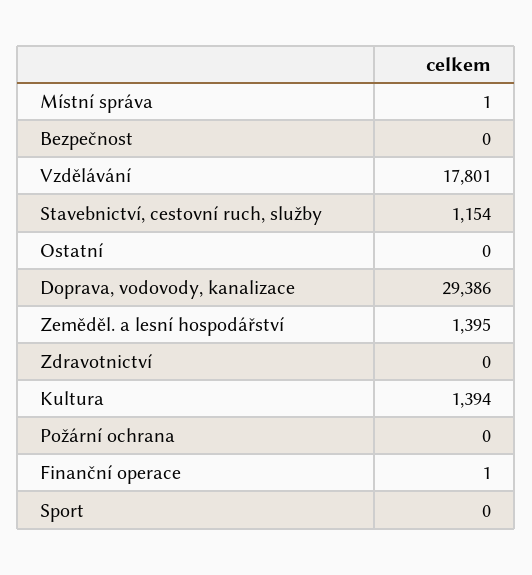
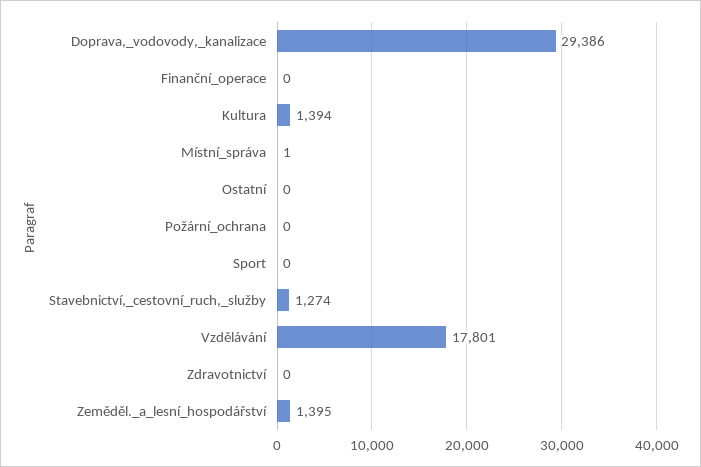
Bezpečnost: 0 -> none
Stavebnictví, cestovní ruch, služby: 1154 -> 1274
Finanční operace: 1 -> 0

